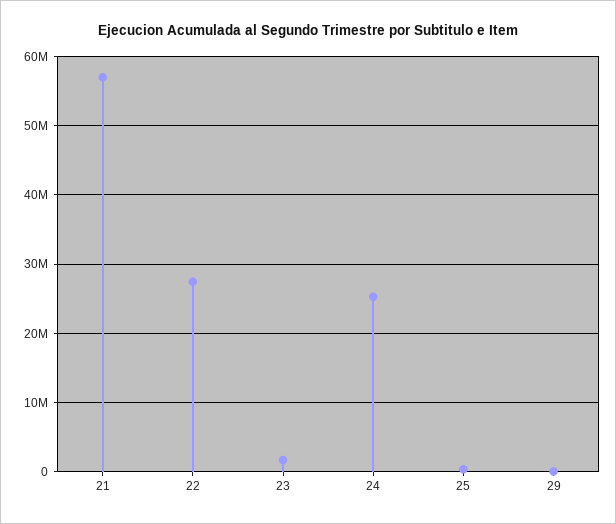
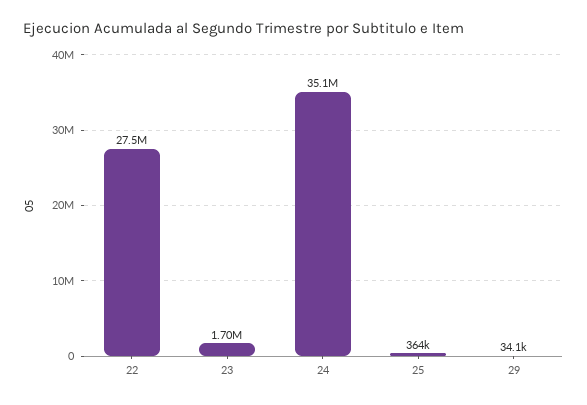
21: 57000000 -> none
24: 25000000 -> 35100000

